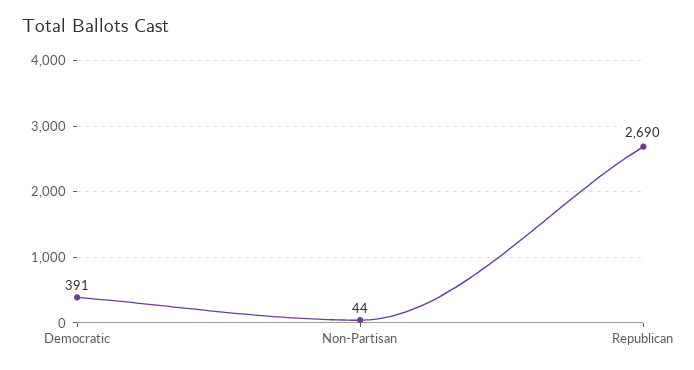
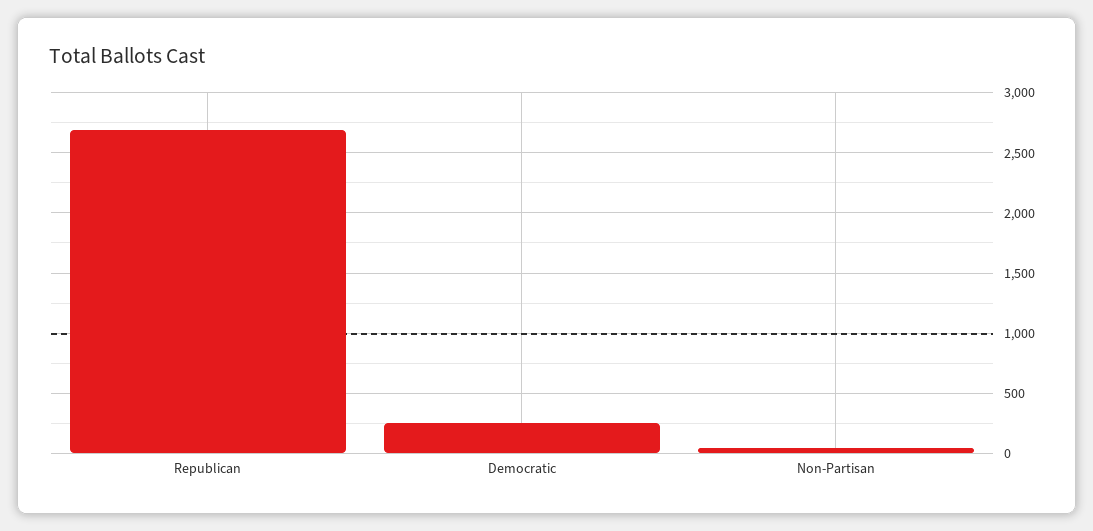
Democratic: 391 -> 250

